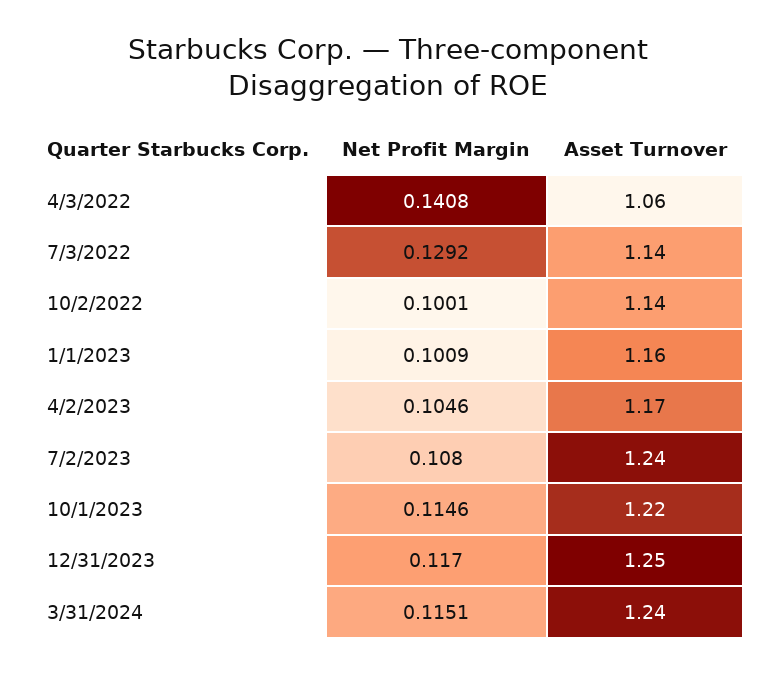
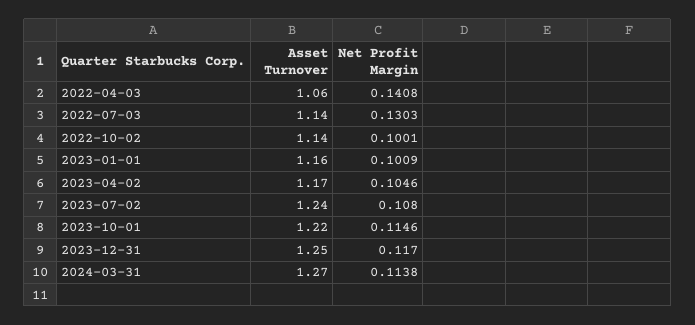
Net Profit Margin, 7/3/2022: 0.1292 -> 0.1303
Net Profit Margin, 3/31/2024: 0.1151 -> 0.1138
Asset Turnover, 3/31/2024: 1.24 -> 1.27

